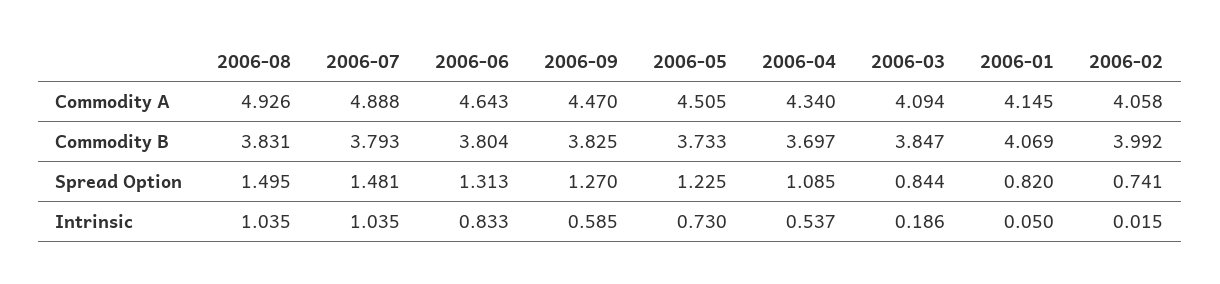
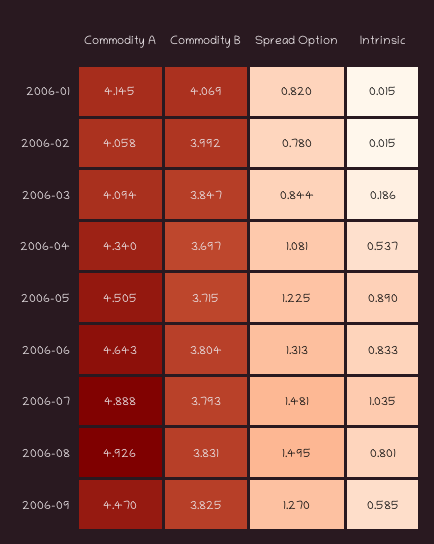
2006-05, Commodity B: 3.733 -> 3.715
2006-04, Spread Option: 1.085 -> 1.081
2006-02, Spread Option: 0.741 -> 0.78
2006-08, Intrinsic: 1.035 -> 0.801
2006-05, Intrinsic: 0.73 -> 0.89
2006-01, Intrinsic: 0.05 -> 0.015

